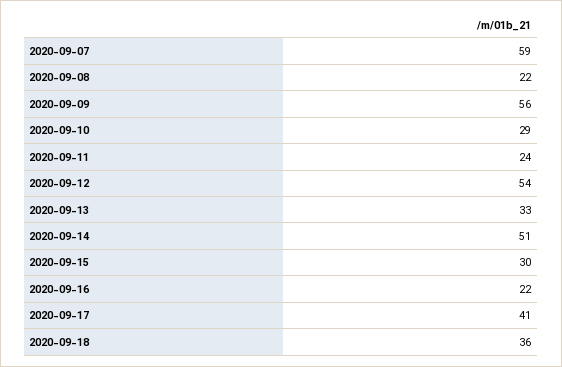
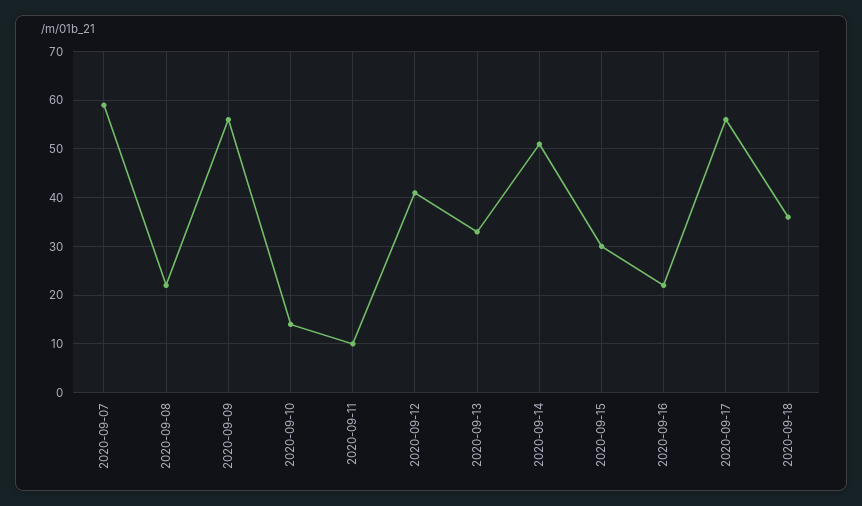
2020-09-10: 29 -> 15
2020-09-11: 24 -> 10
2020-09-12: 54 -> 40
2020-09-17: 41 -> 55

